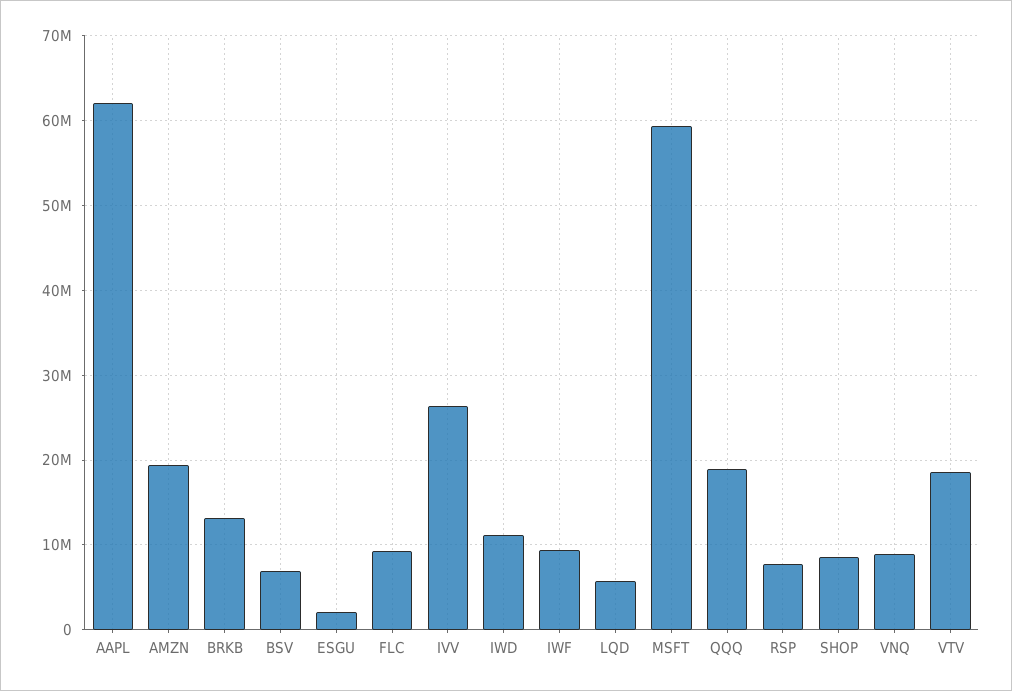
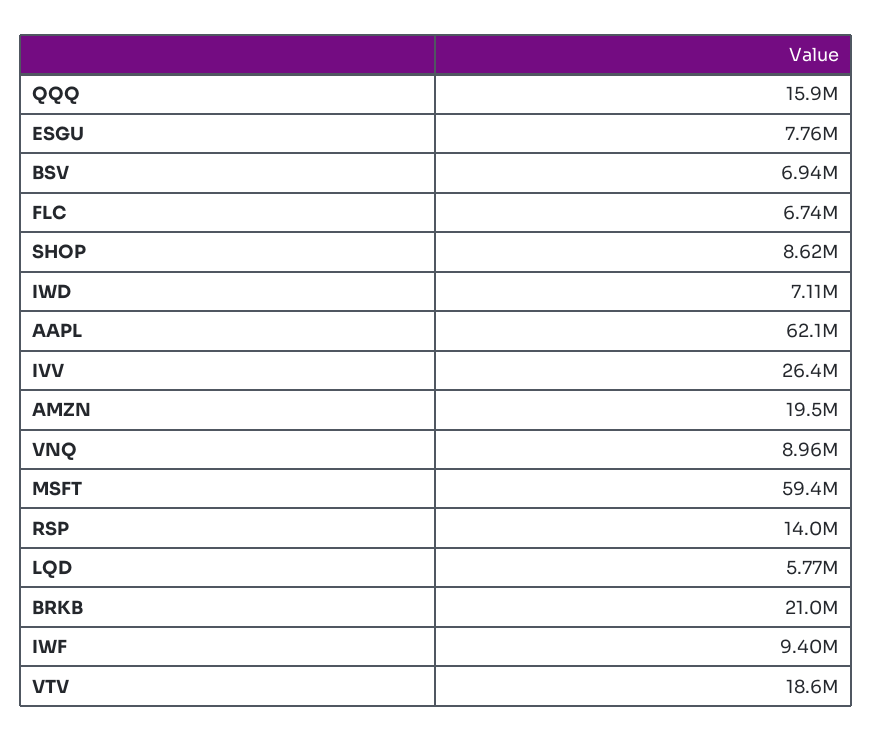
BRKB: 13000000 -> 21000000
ESGU: 2000000 -> 7760000
FLC: 9000000 -> 6740000
IWD: 11000000 -> 7110000
QQQ: 19000000 -> 15900000
RSP: 8000000 -> 14000000

